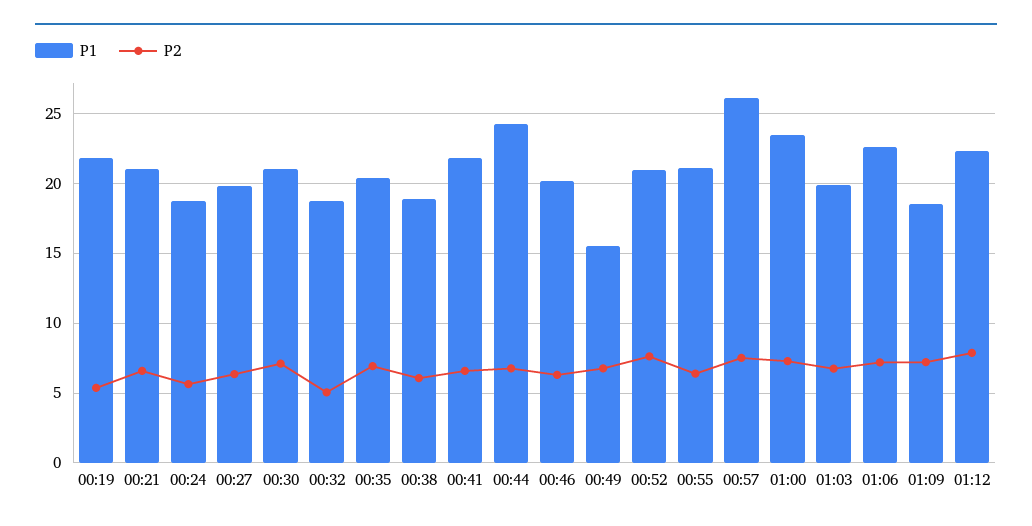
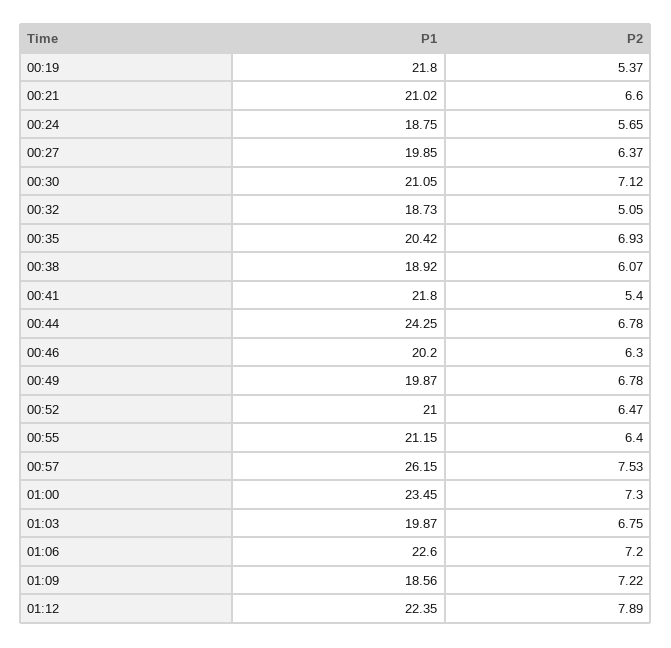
P2, 00:41: 6.5 -> 5.4
P1, 00:49: 15.5 -> 19.87
P2, 00:52: 7.5 -> 6.47

